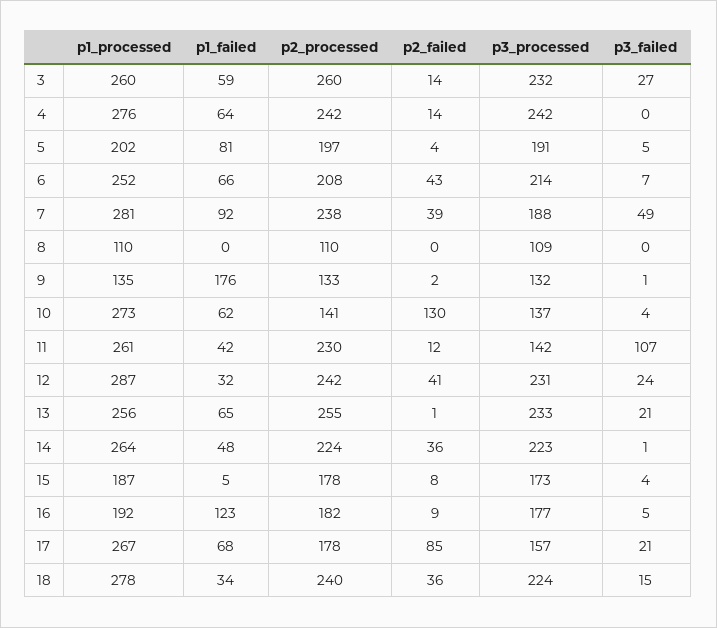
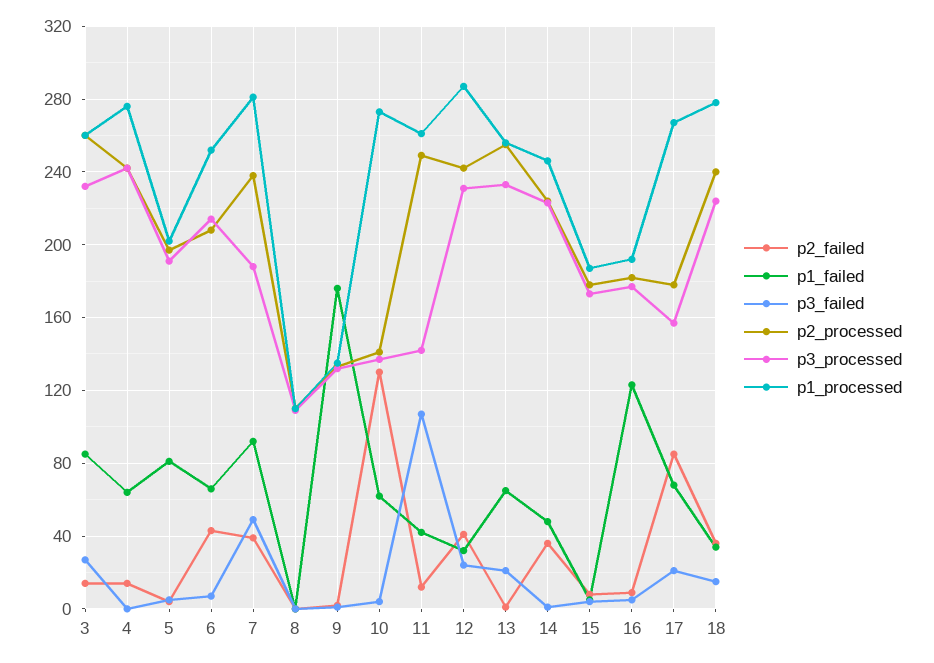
p1_failed, 3: 59 -> 85
p2_processed, 11: 230 -> 250
p1_processed, 14: 264 -> 245

